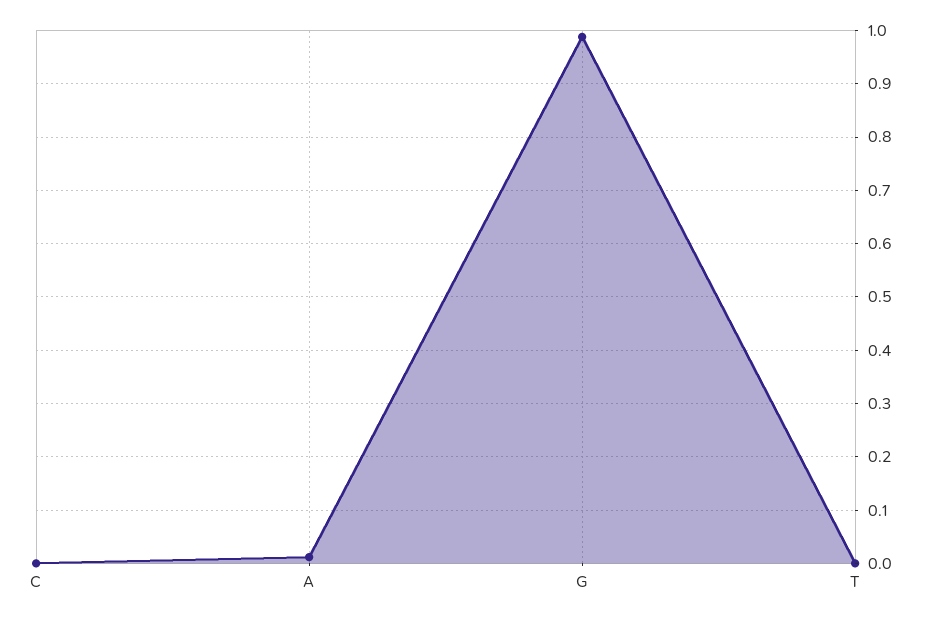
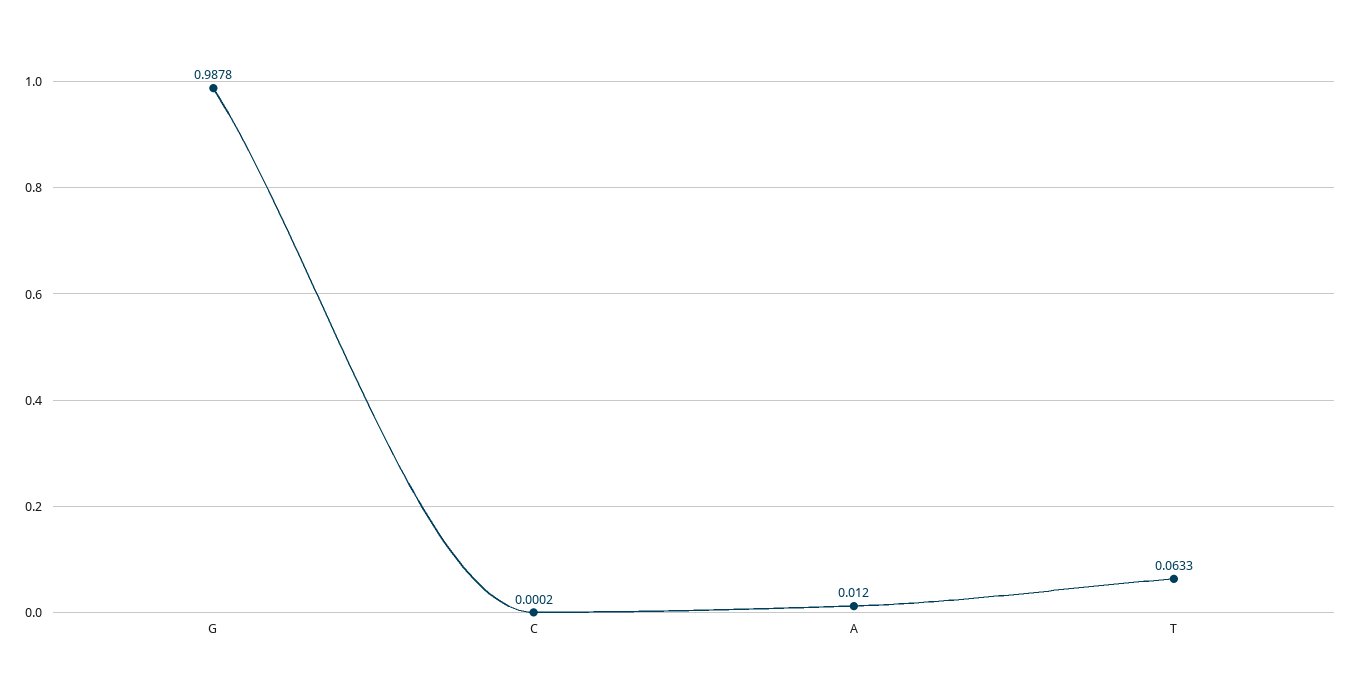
T: 0 -> 0.0633

